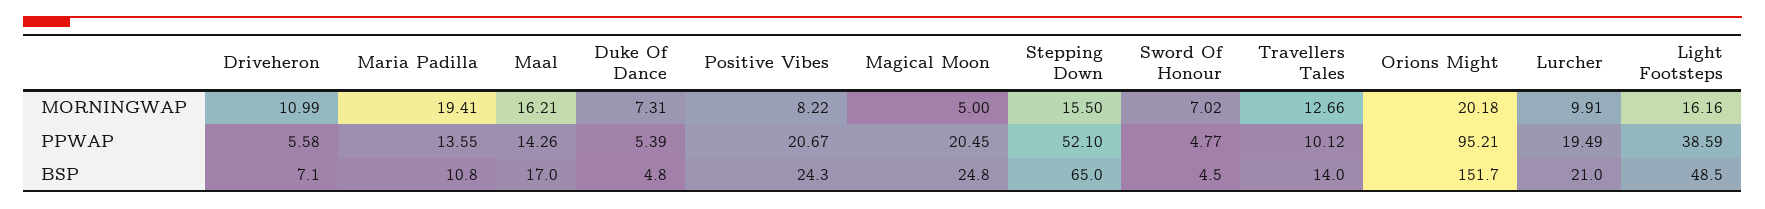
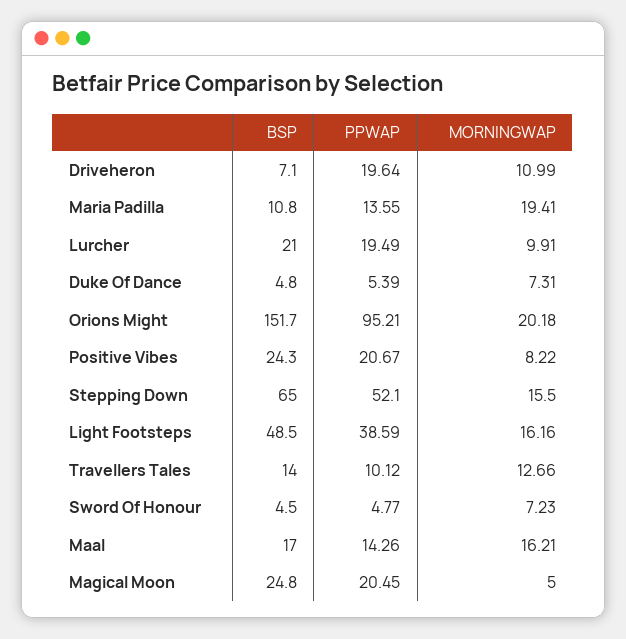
Sword Of Honour, MORNINGWAP: 7.02 -> 7.23
Driveheron, PPWAP: 5.58 -> 19.64

